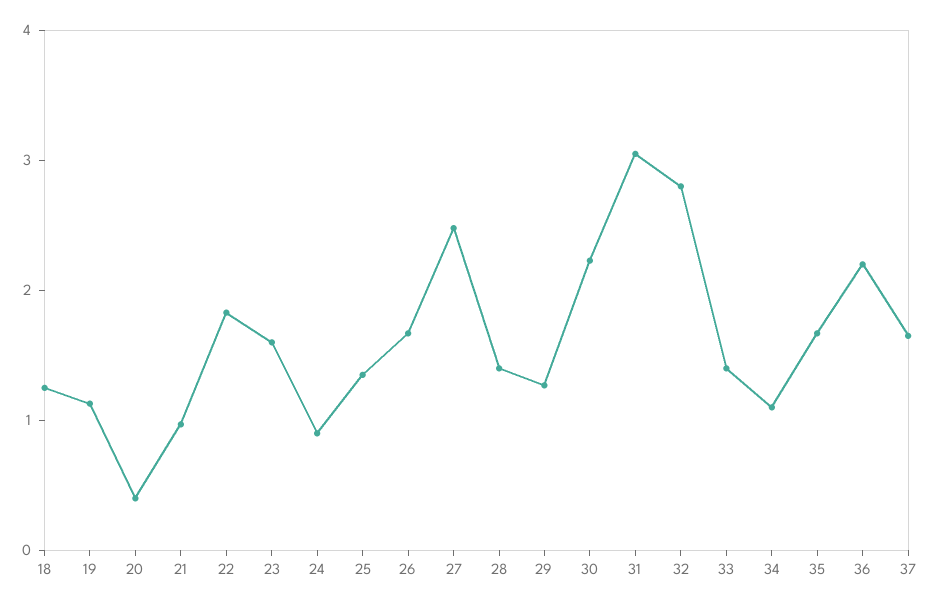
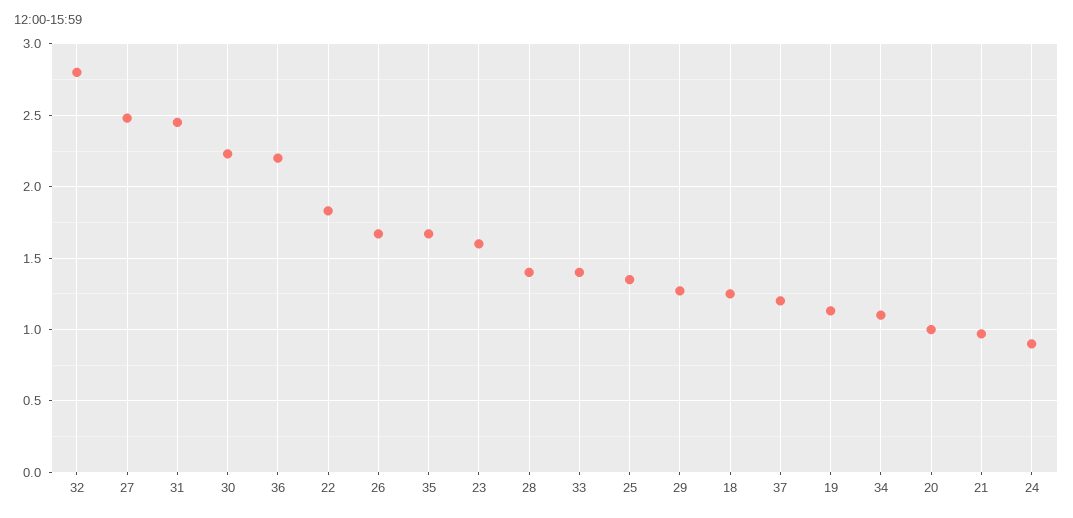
20: 0.4 -> 1
31: 3 -> 2.45
37: 1.6 -> 1.2

